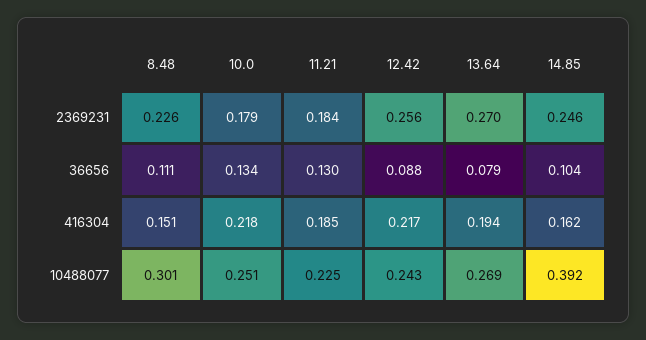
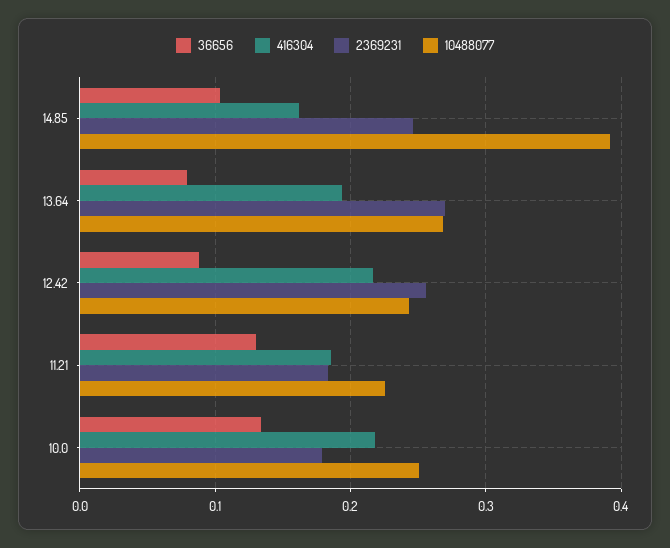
2369231, 8.48: 0.226 -> none
36656, 8.48: 0.111 -> none
416304, 8.48: 0.151 -> none
10488077, 8.48: 0.301 -> none

